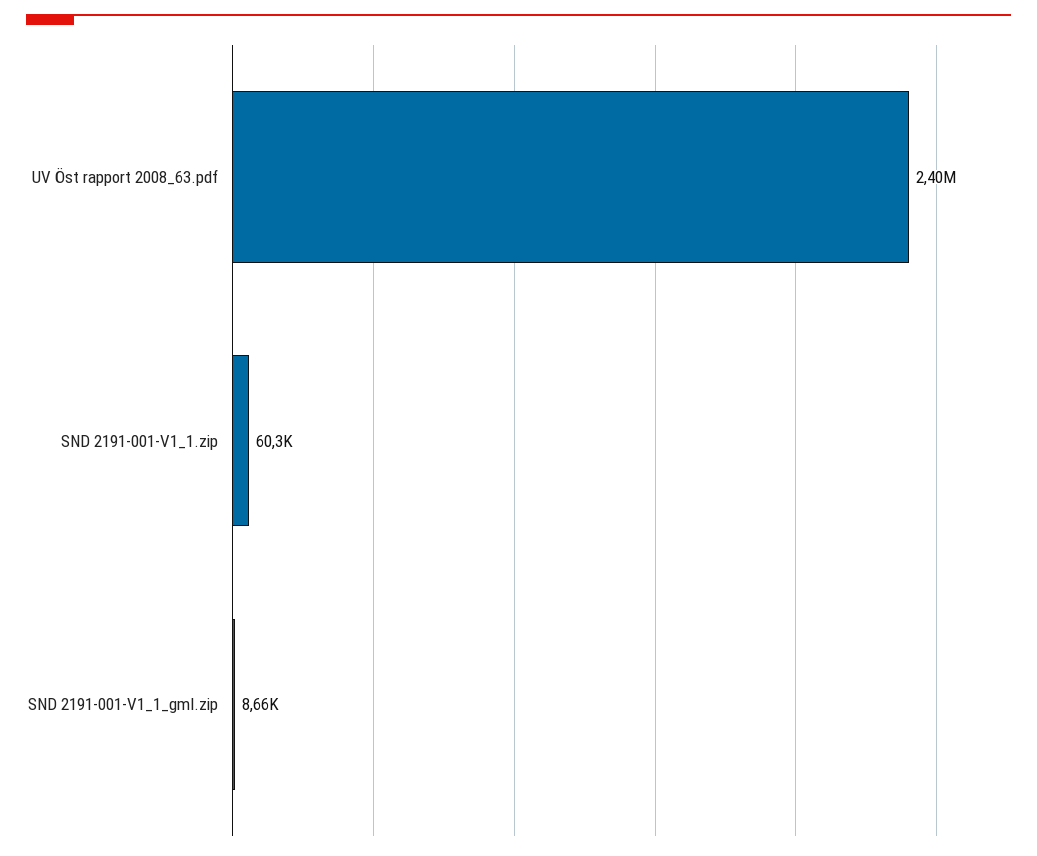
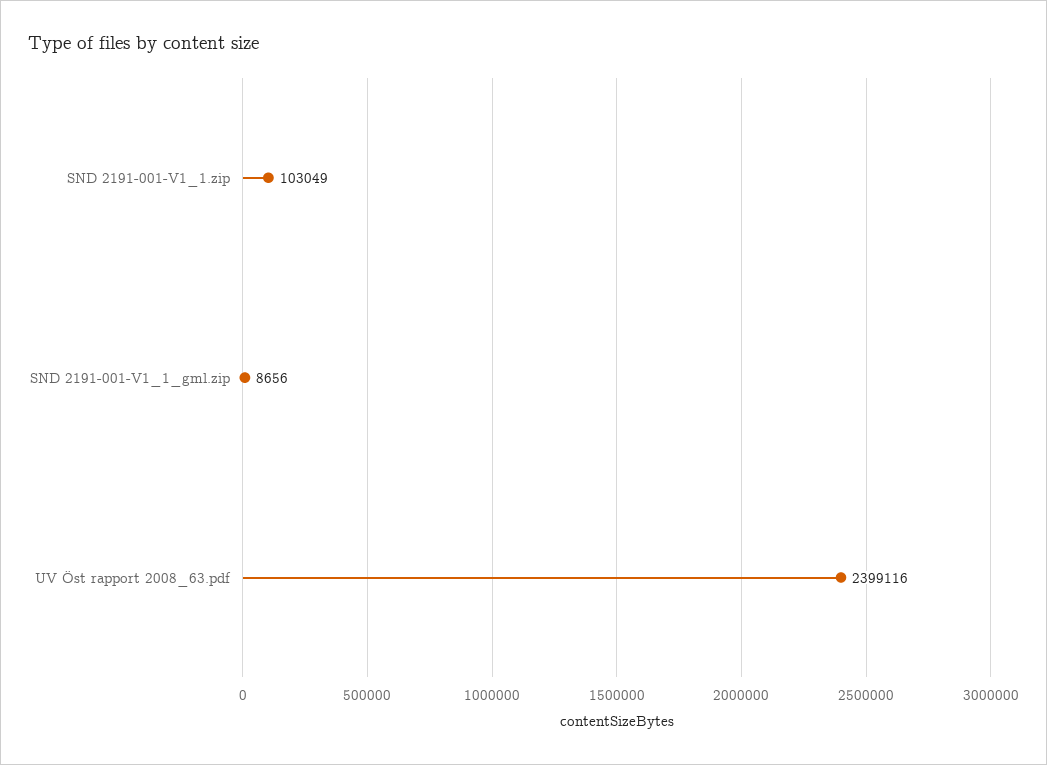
SND 2191-001-V1_1.zip: 60300 -> 103049

